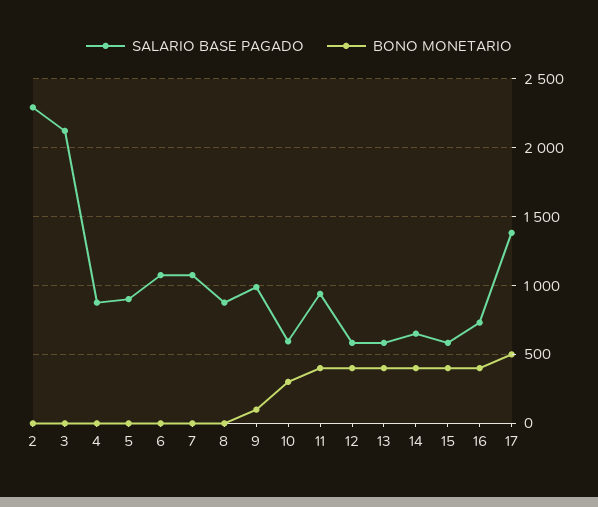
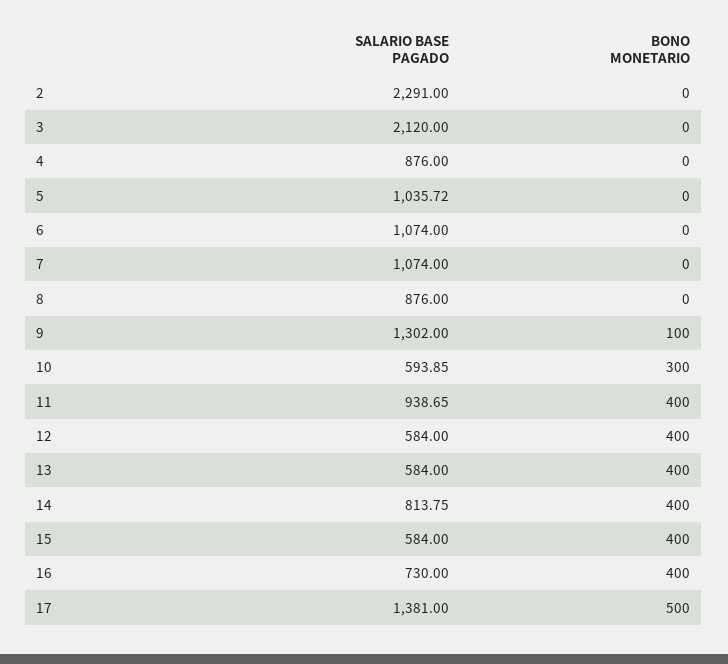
SALARIO BASE PAGADO, 5: 900 -> 1035.72
SALARIO BASE PAGADO, 9: 1000 -> 1302
SALARIO BASE PAGADO, 14: 650 -> 813.75

